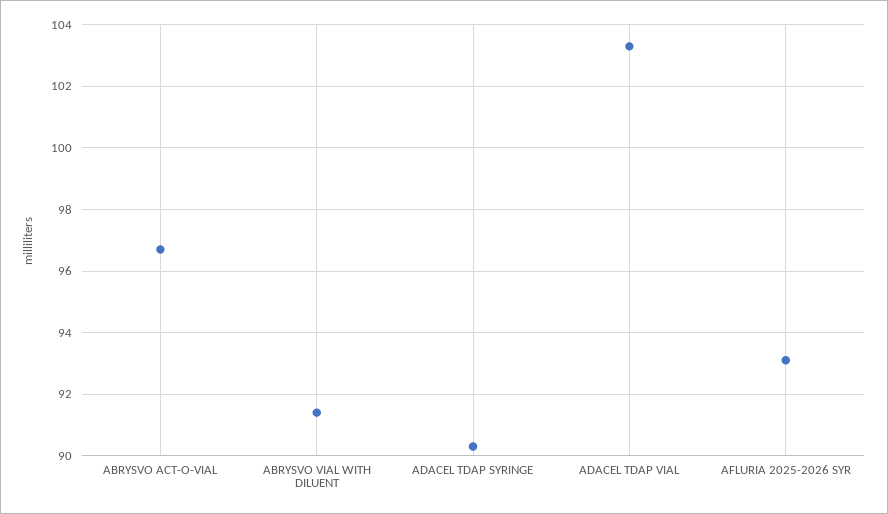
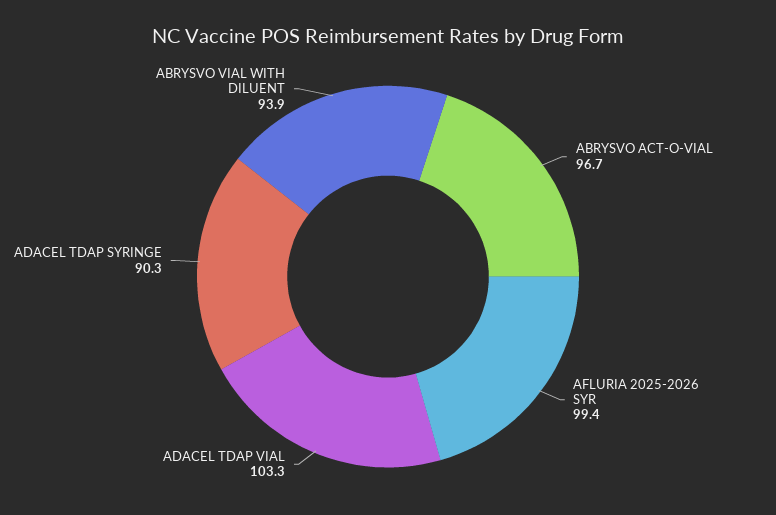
ABRYSVO VIAL WITH DILUENT: 91.5 -> 93.9
AFLURIA 2025-2026 SYR: 93 -> 99.4

